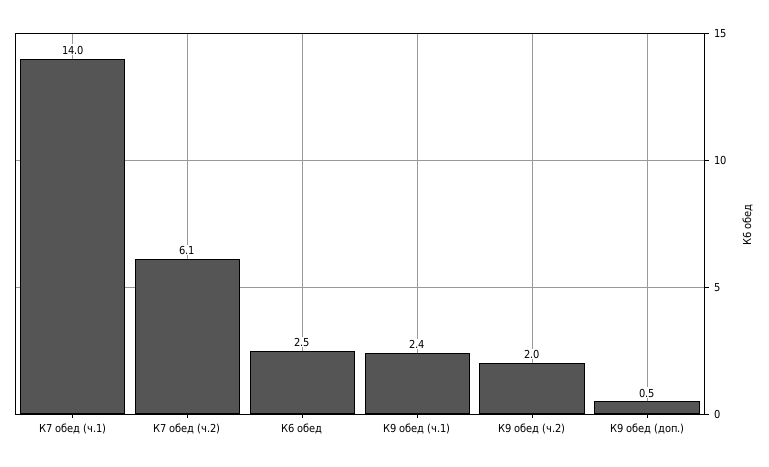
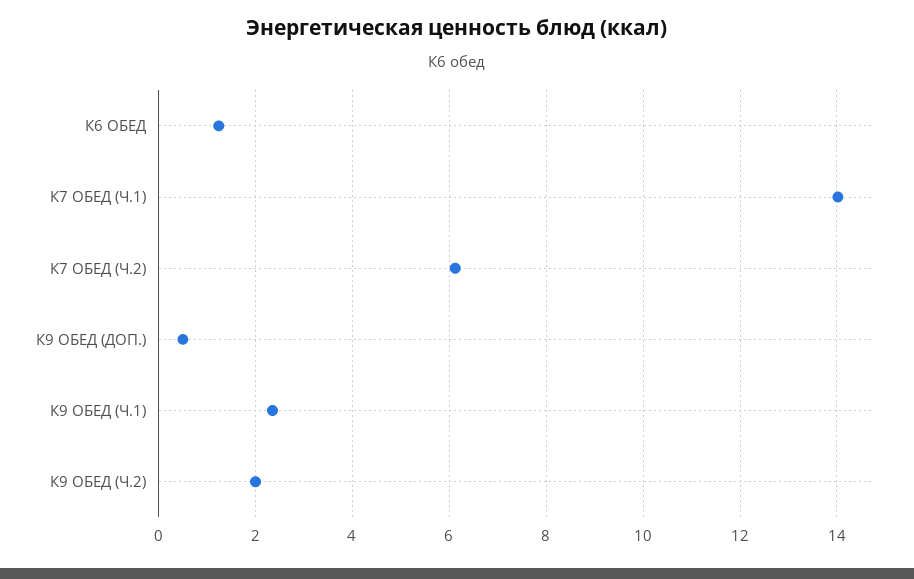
К6 обед: 2.5 -> 1.2

